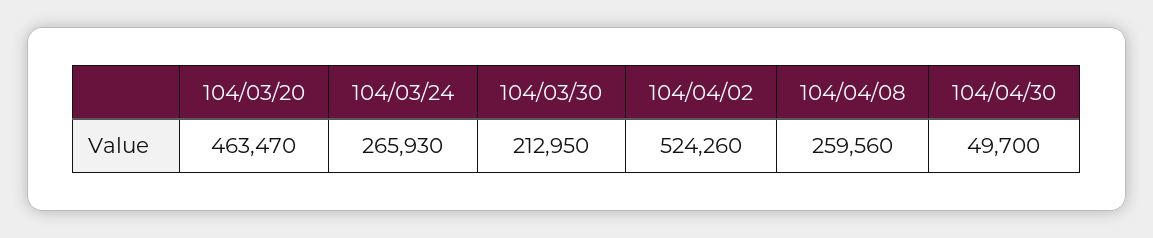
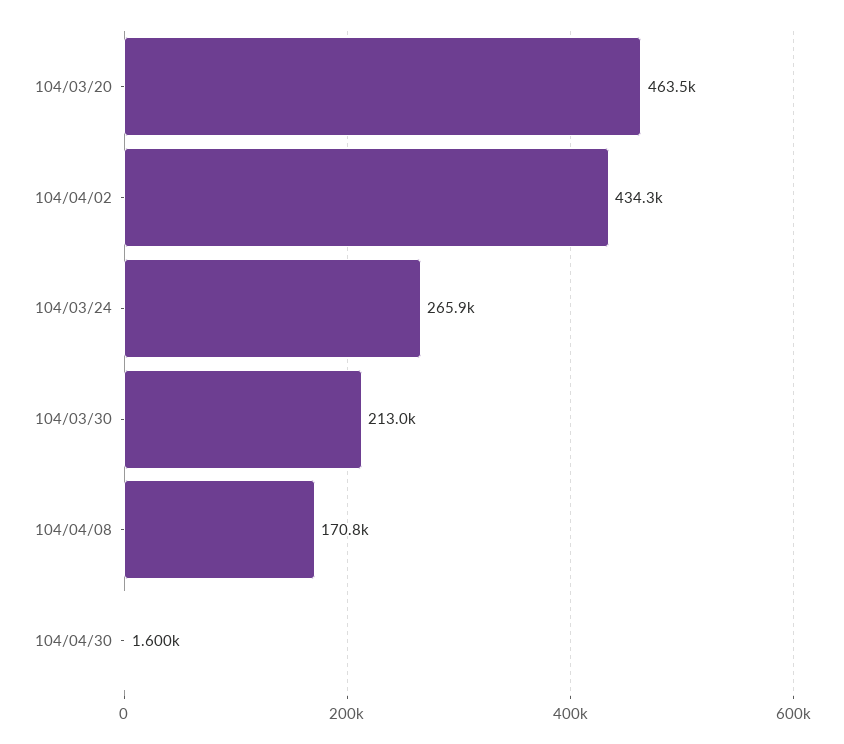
104/04/02: 524260 -> 434300
104/04/08: 259560 -> 170800
104/04/30: 49700 -> 1600

